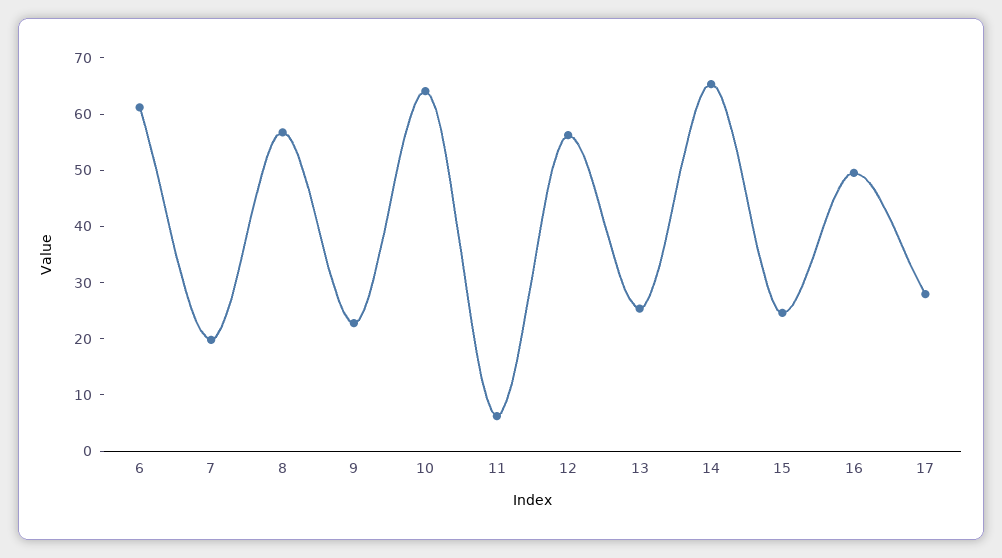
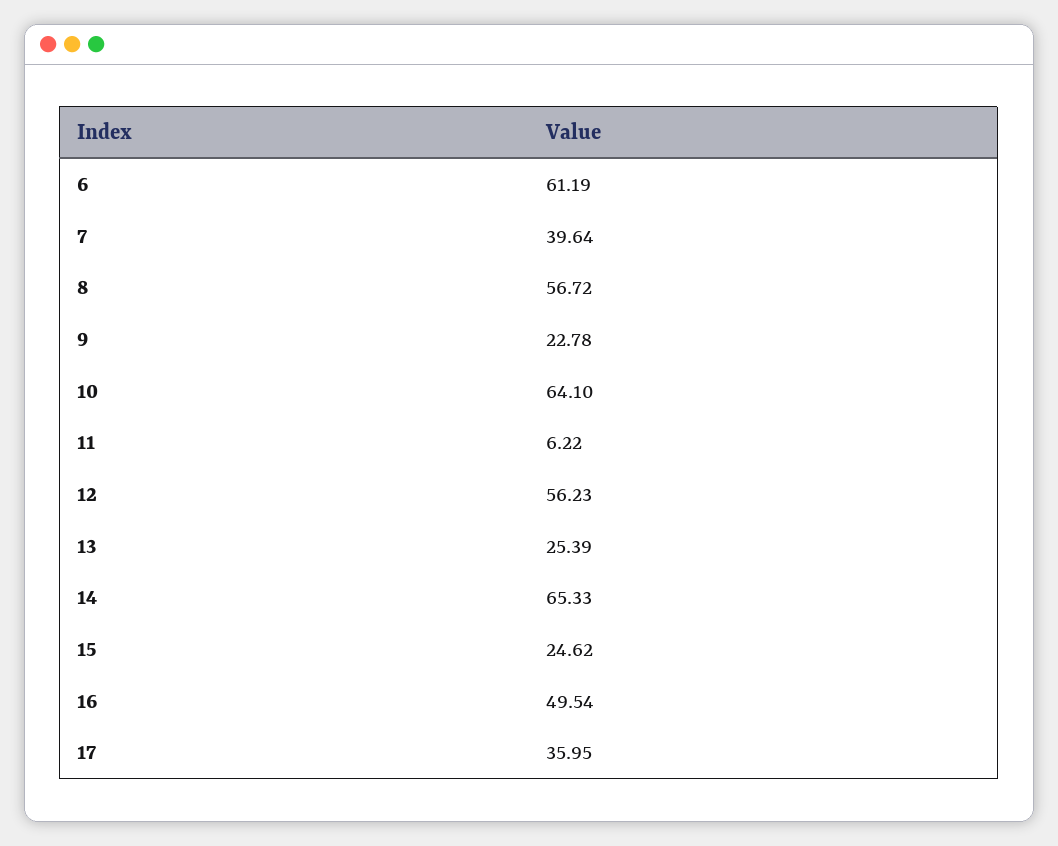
7: 20 -> 39.64
17: 28 -> 35.95

